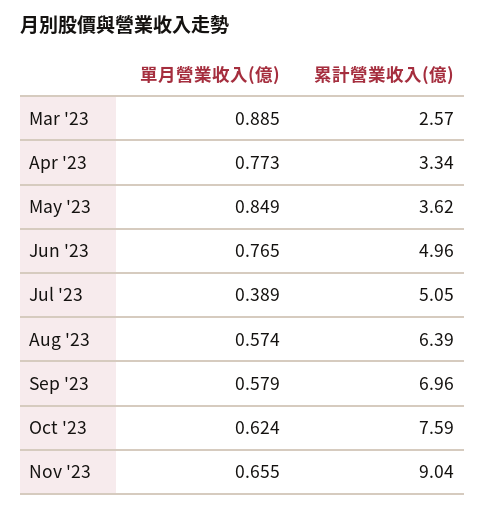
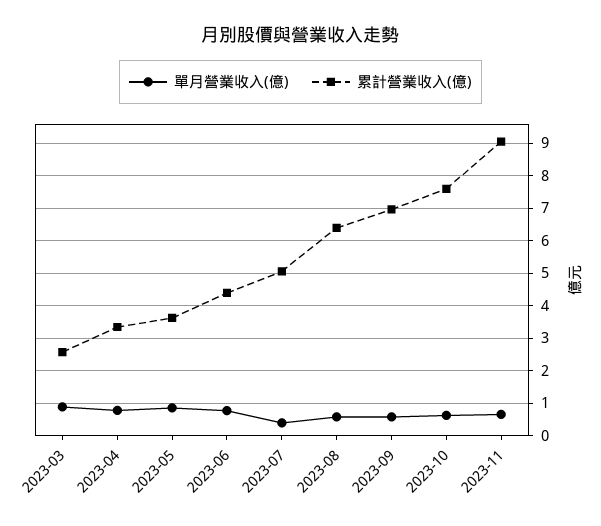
累計營業收入(億), Jun '23: 4.96 -> 4.4

